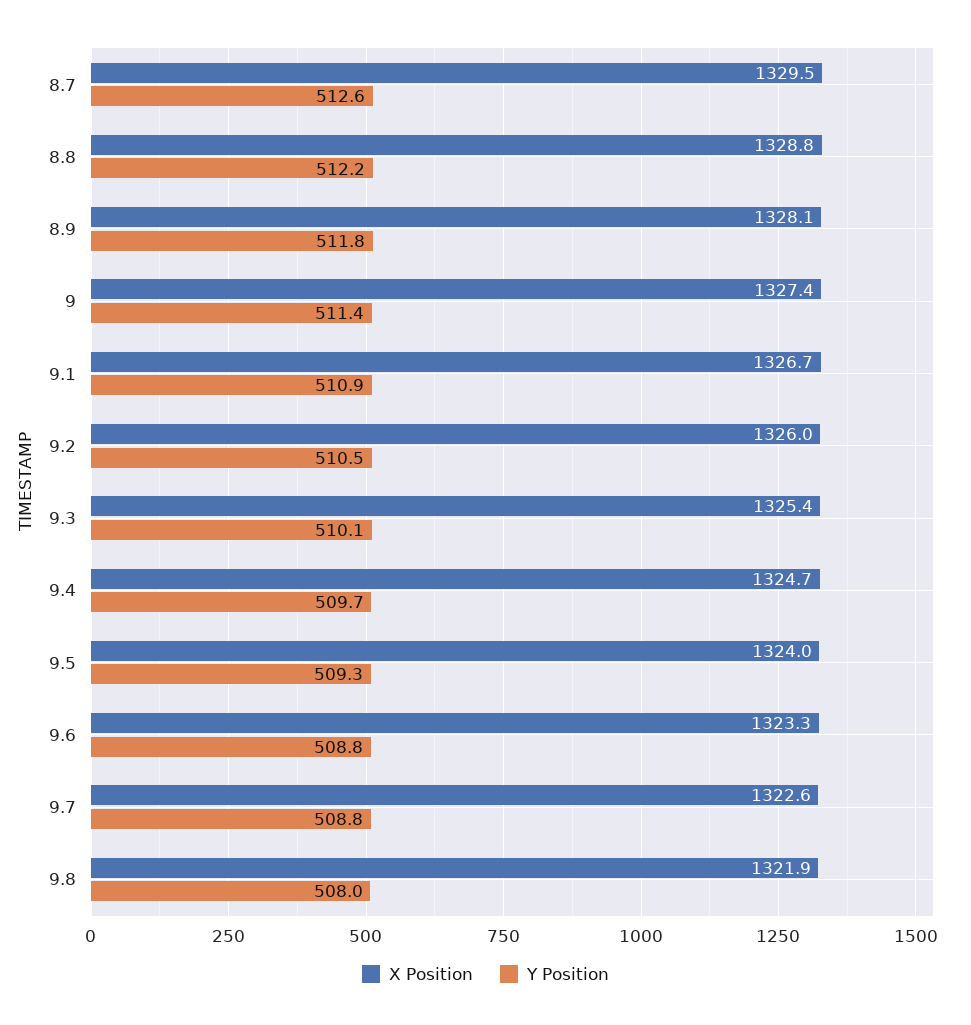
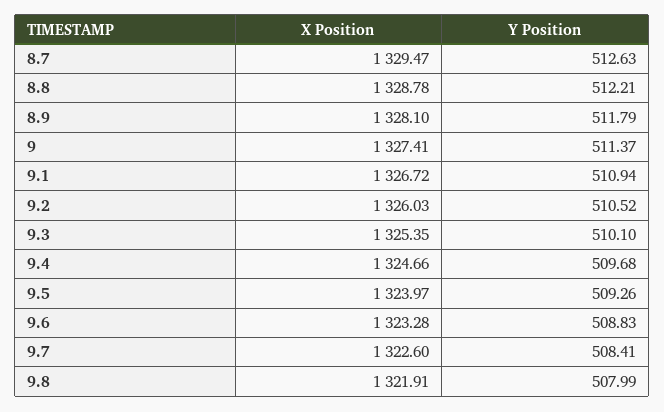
Y Position, 9.7: 508.8 -> 508.41

